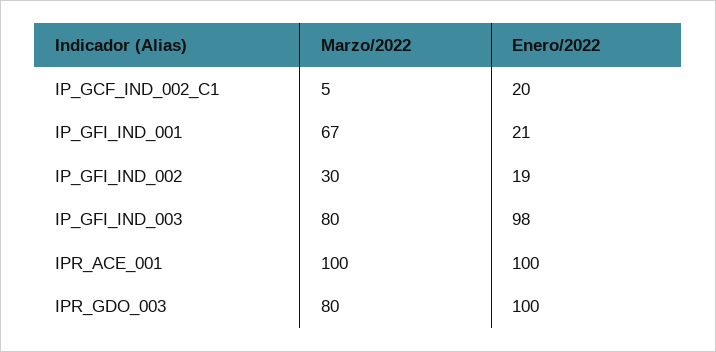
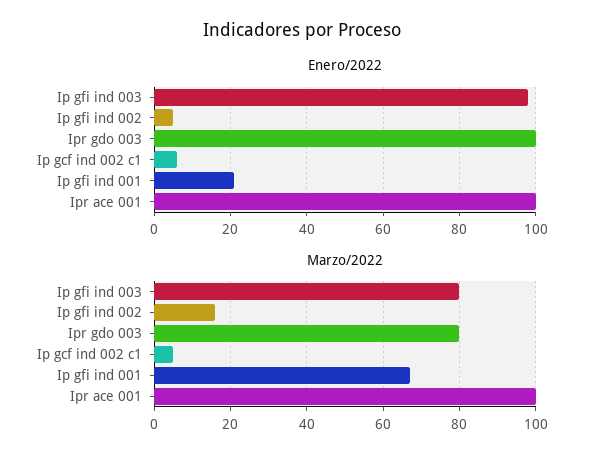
Enero/2022, IP_GCF_IND_002_C1: 20 -> 5
Marzo/2022, IP_GFI_IND_002: 30 -> 15
Enero/2022, IP_GFI_IND_002: 19 -> 5

